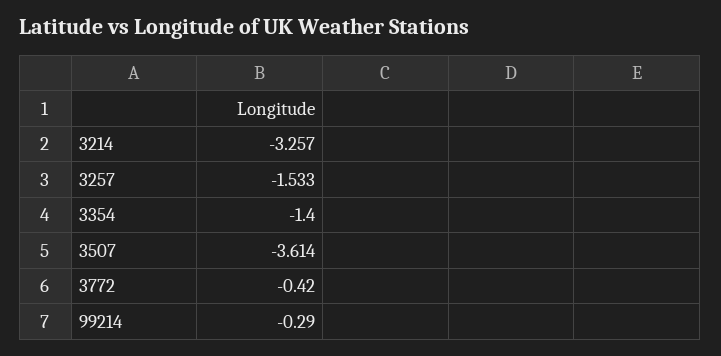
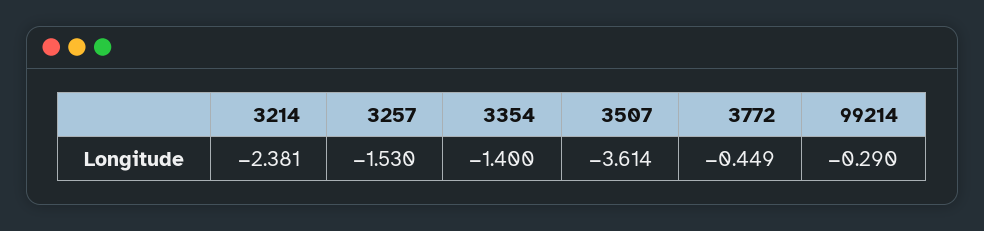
3214: -3.257 -> -2.381
3257: -1.533 -> -1.53
3772: -0.42 -> -0.449

